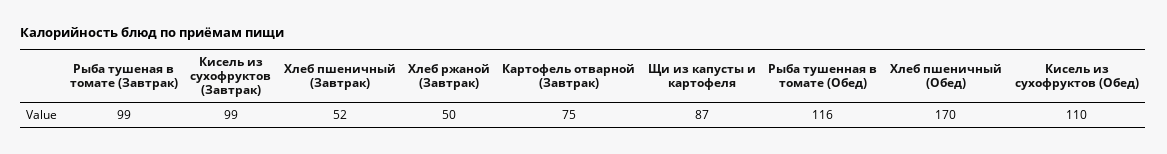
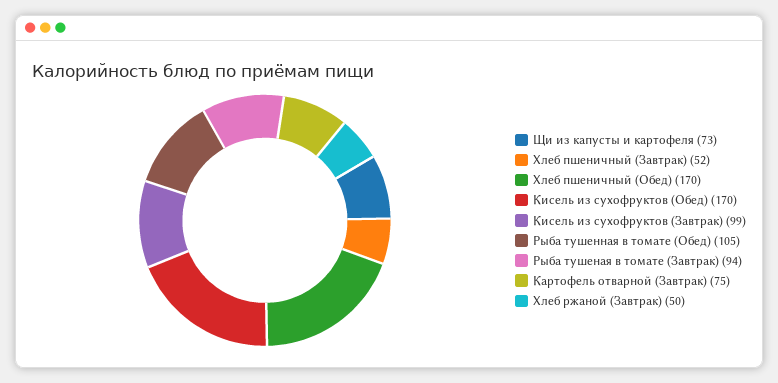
Рыба тушеная в томате (Завтрак): 99 -> 94
Щи из капусты и картофеля: 87 -> 73
Рыба тушенная в томате (Обед): 116 -> 105
Кисель из сухофруктов (Обед): 110 -> 170

